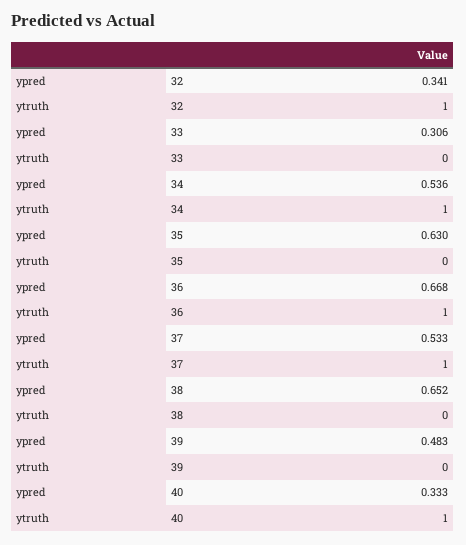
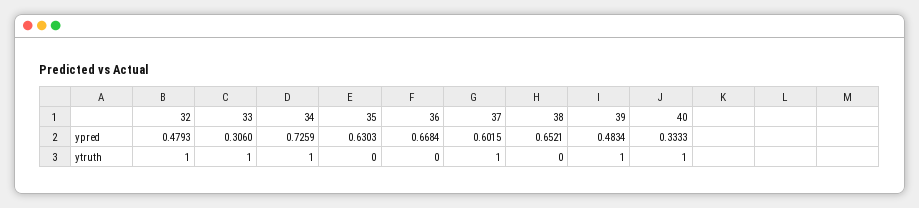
ypred, 32: 0.341 -> 0.4793
ytruth, 33: 0 -> 1
ypred, 34: 0.536 -> 0.7259
ytruth, 36: 1 -> 0
ypred, 37: 0.533 -> 0.6015
ytruth, 39: 0 -> 1

